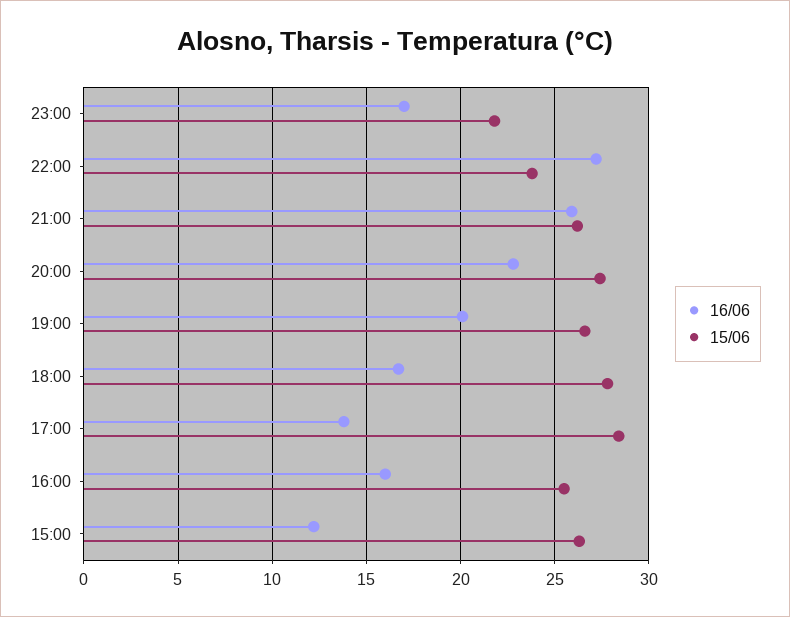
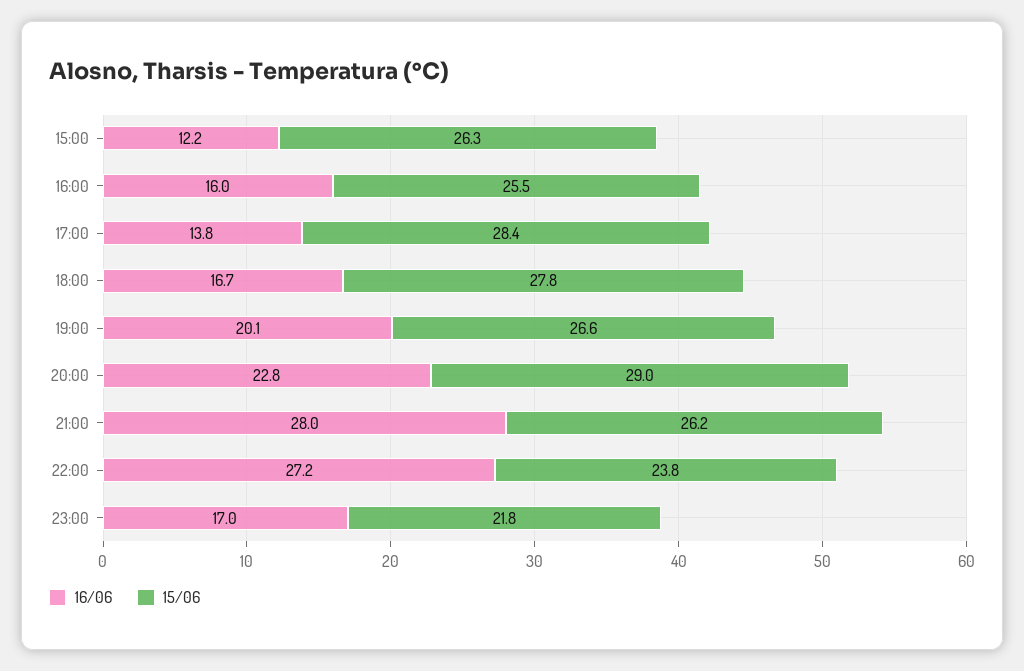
16/06, 21:00: 26 -> 28
15/06, 20:00: 27.5 -> 29

